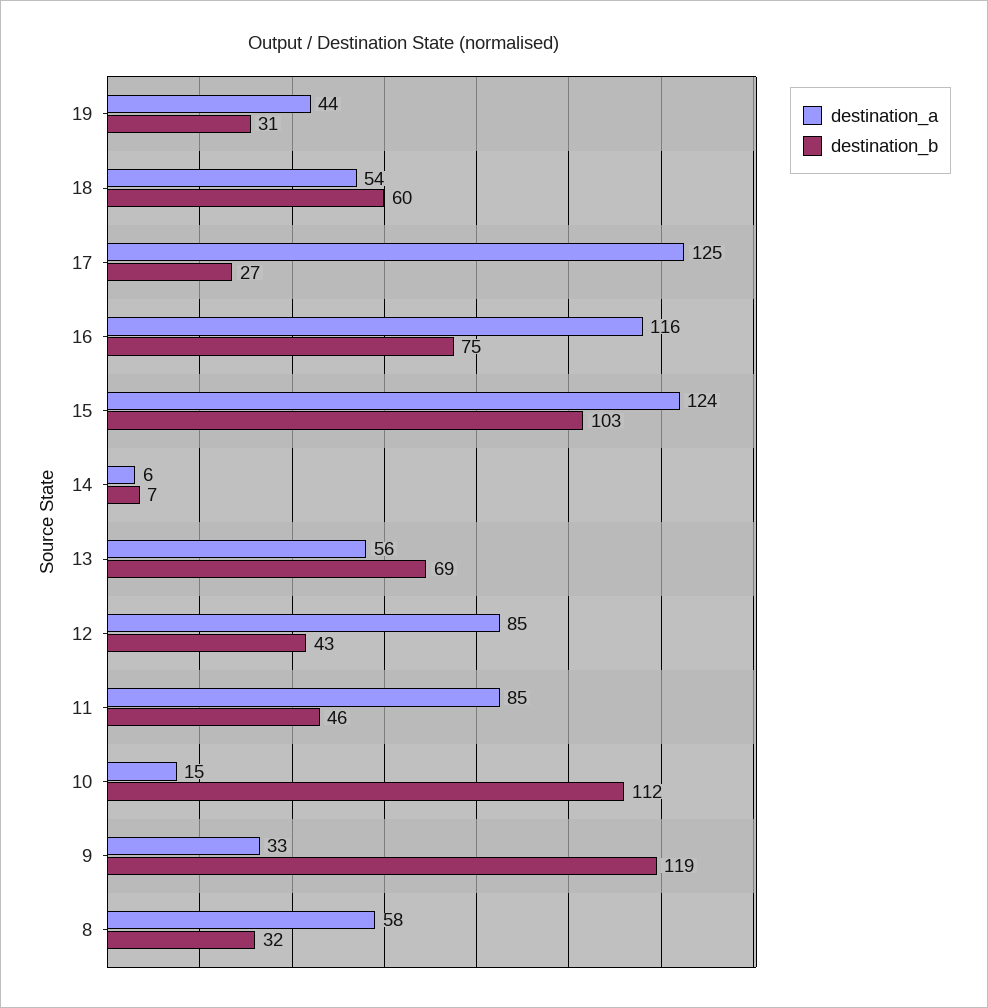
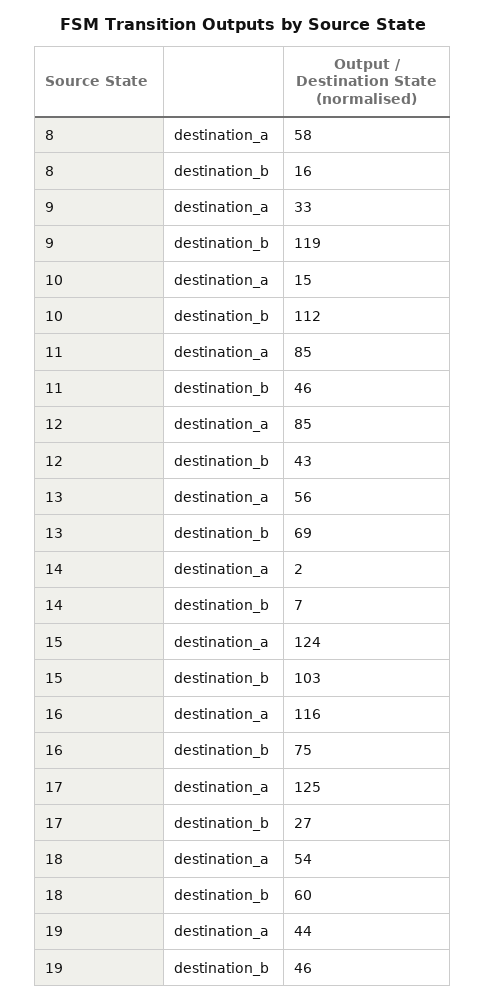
destination_b, 19: 31 -> 46
destination_a, 14: 6 -> 2
destination_b, 8: 32 -> 16

